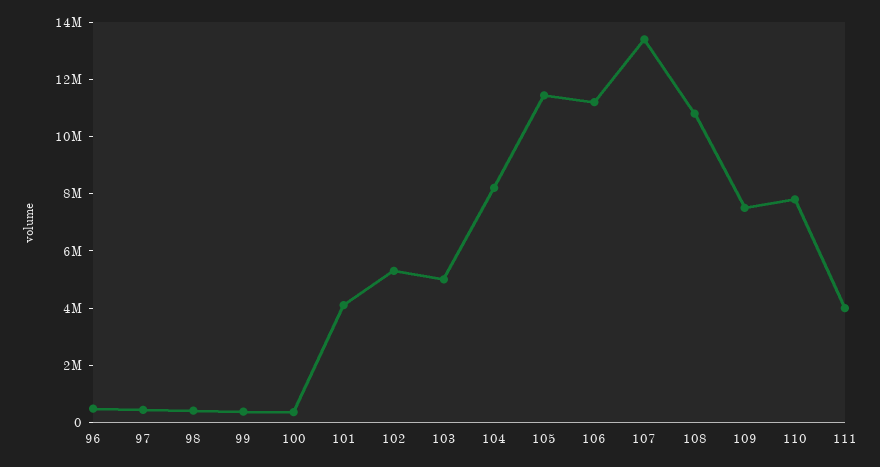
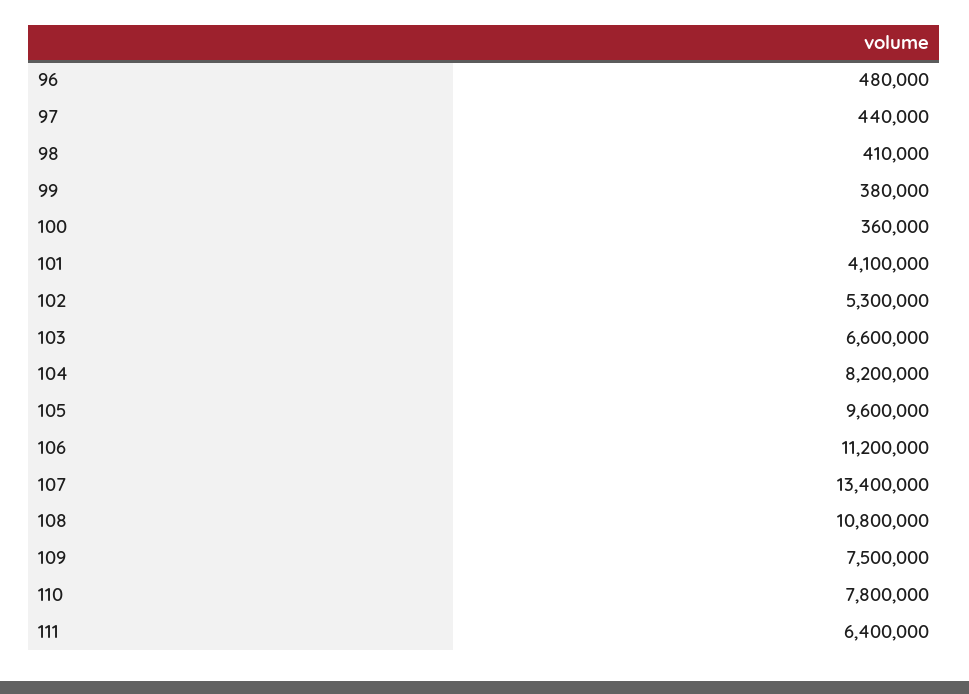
103: 5000000 -> 6600000
105: 11500000 -> 9600000
111: 4000000 -> 6400000

